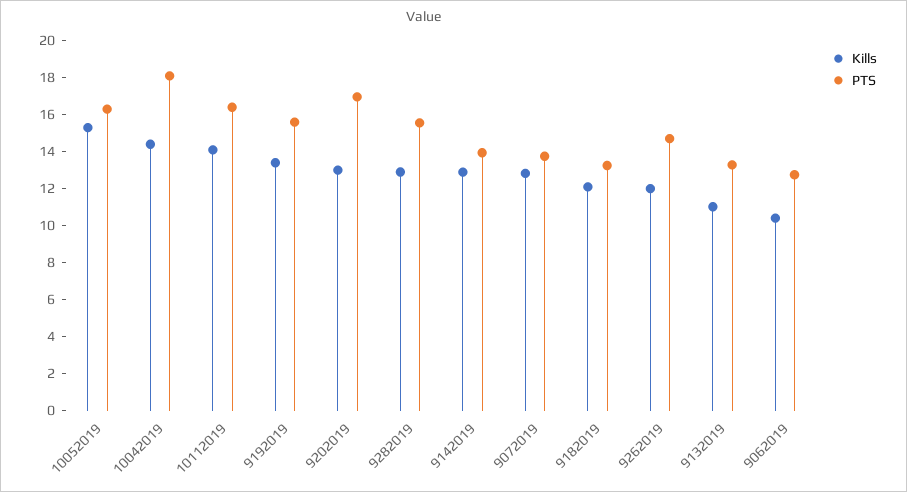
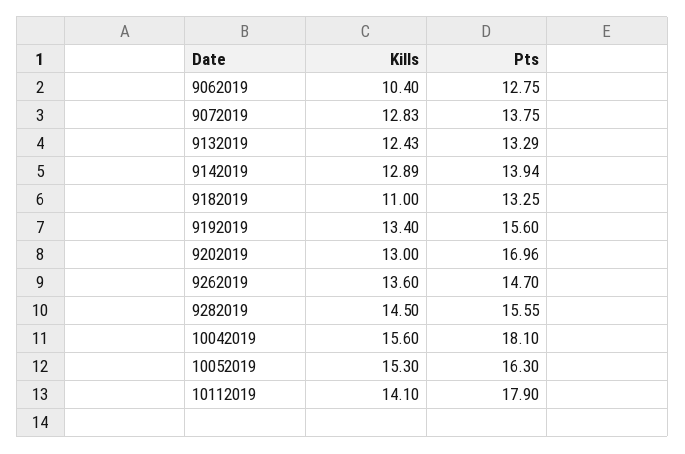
Kills, 10042019: 14.5 -> 15.6
PTS, 10112019: 16.5 -> 17.9
Kills, 9282019: 13 -> 14.5
Kills, 9182019: 12 -> 11
Kills, 9262019: 12 -> 13.6
Kills, 9132019: 11 -> 12.43

